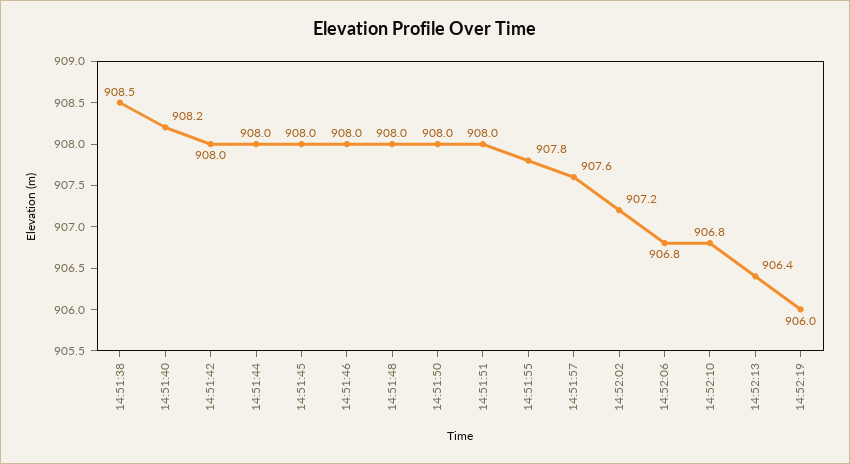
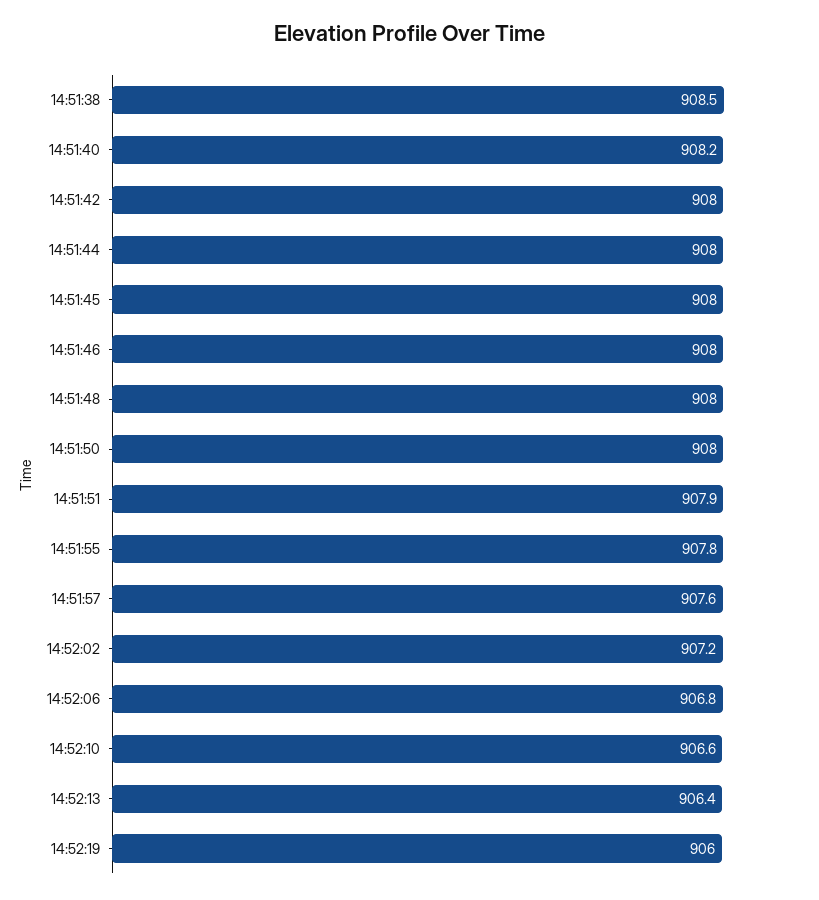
14:51:51: 908 -> 907.9
14:52:10: 906.8 -> 906.6

